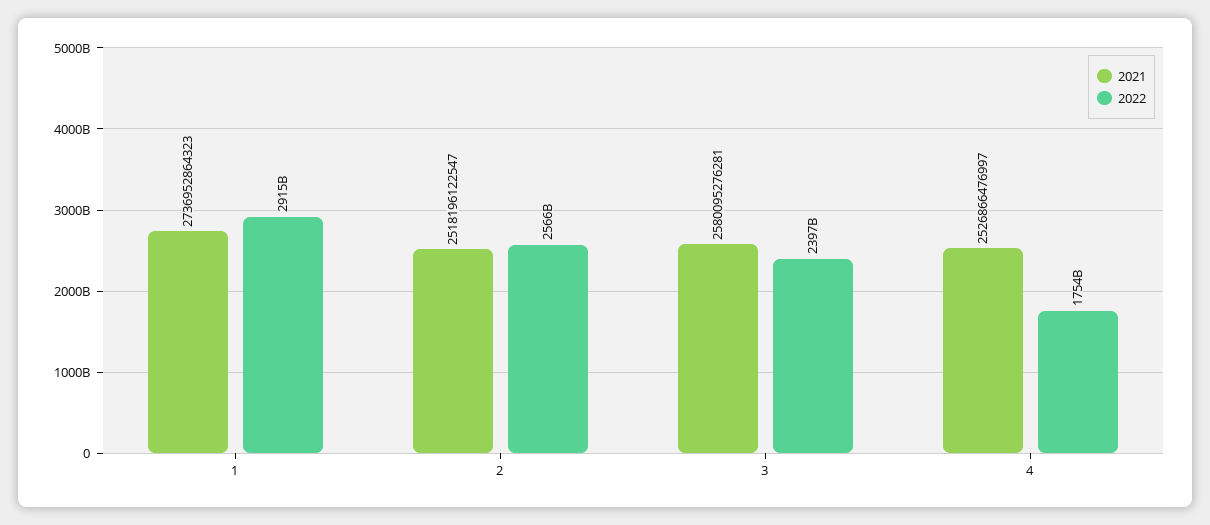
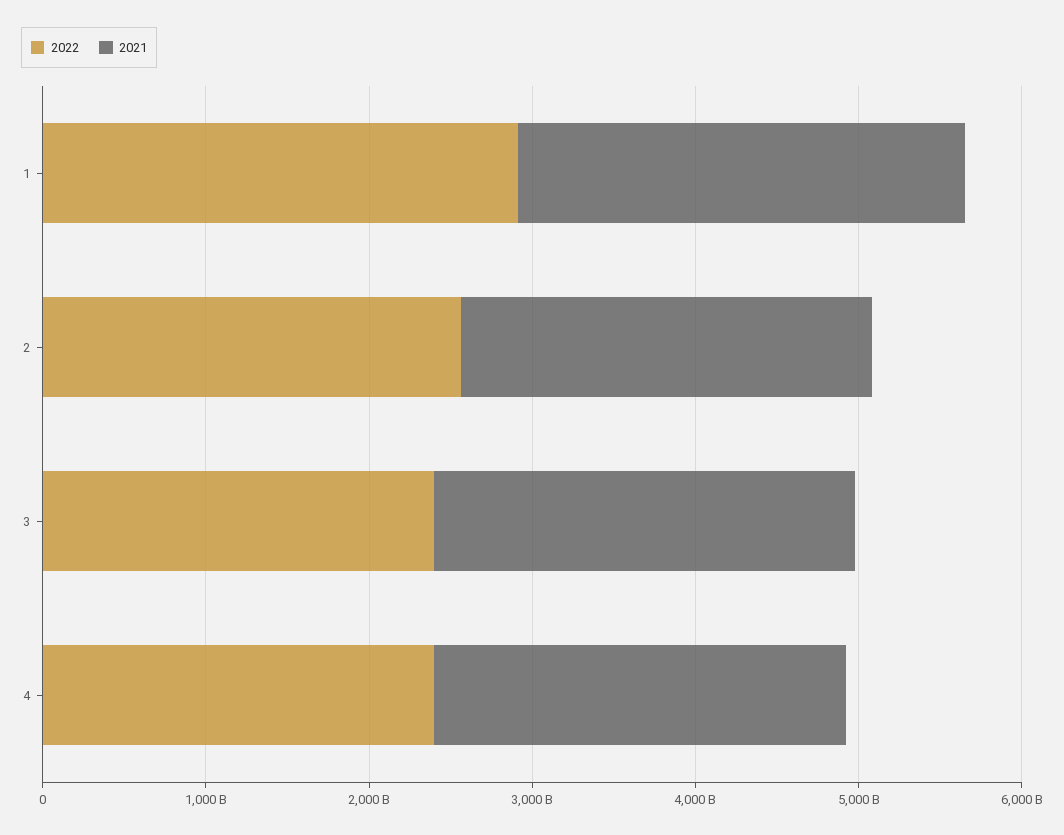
2022, 4: 1754000000000 -> 2400000000000

